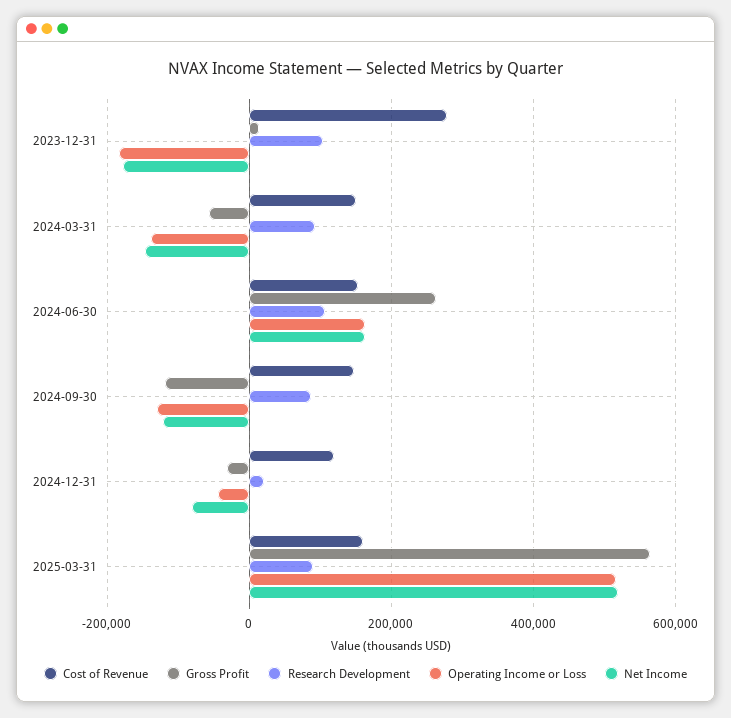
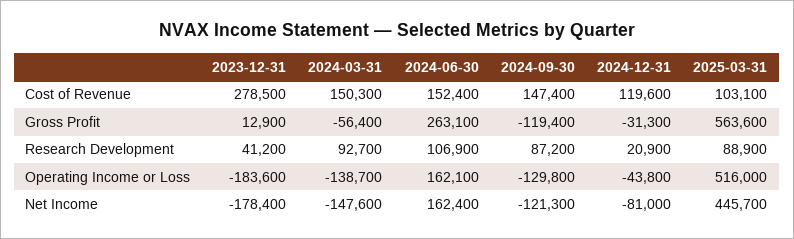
Research Development, 2023-12-31: 100000 -> 41200
Cost of Revenue, 2025-03-31: 160000 -> 103100
Net Income, 2025-03-31: 520000 -> 445700

